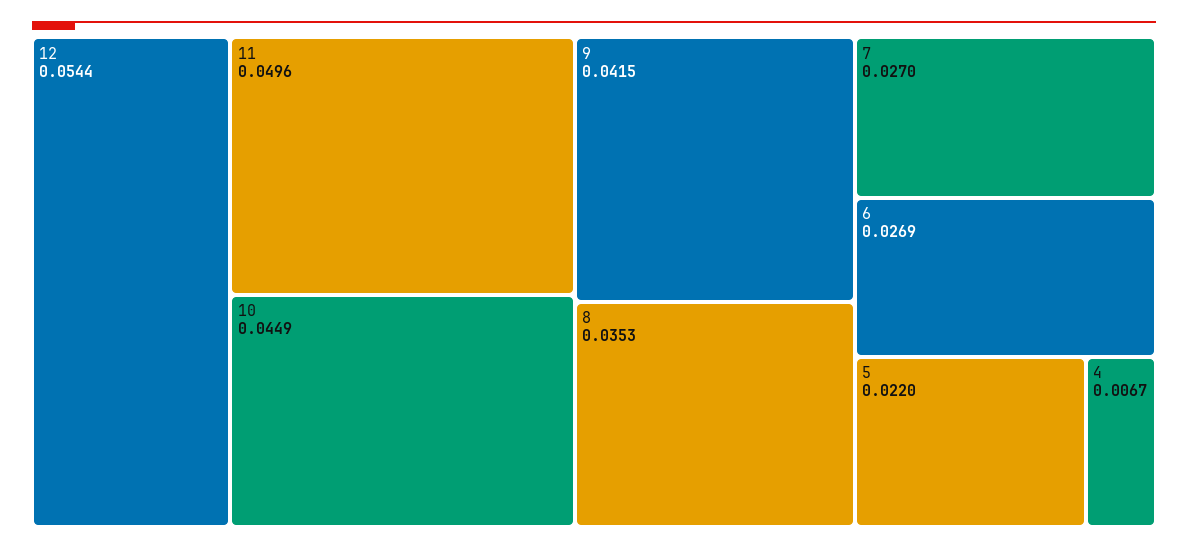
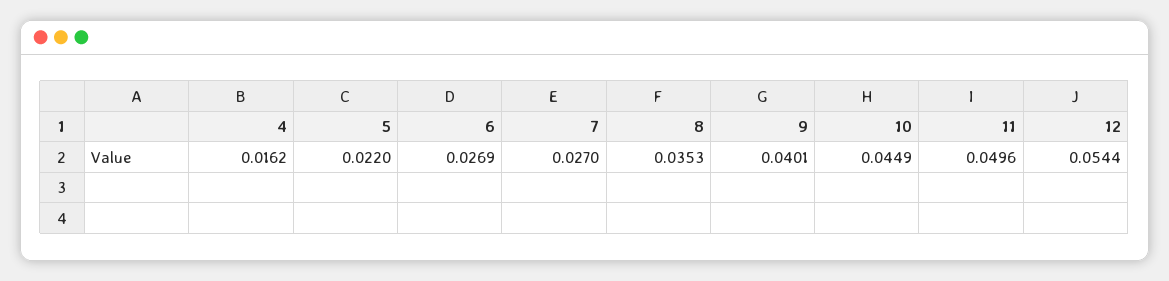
9: 0.0415 -> 0.0401
4: 0.0067 -> 0.0162

